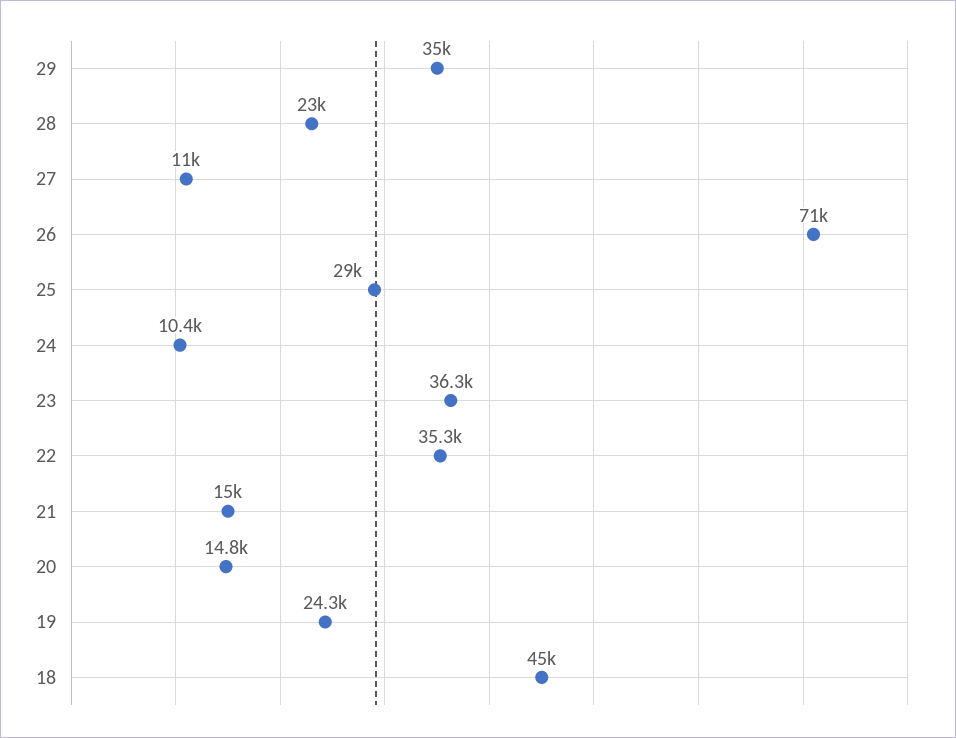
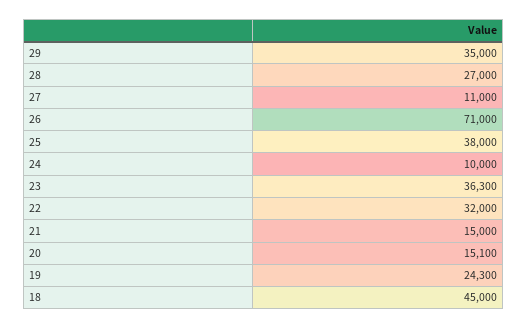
28: 23000 -> 27000
25: 29000 -> 38000
24: 10400 -> 10000
22: 35300 -> 32000
20: 14800 -> 15100

